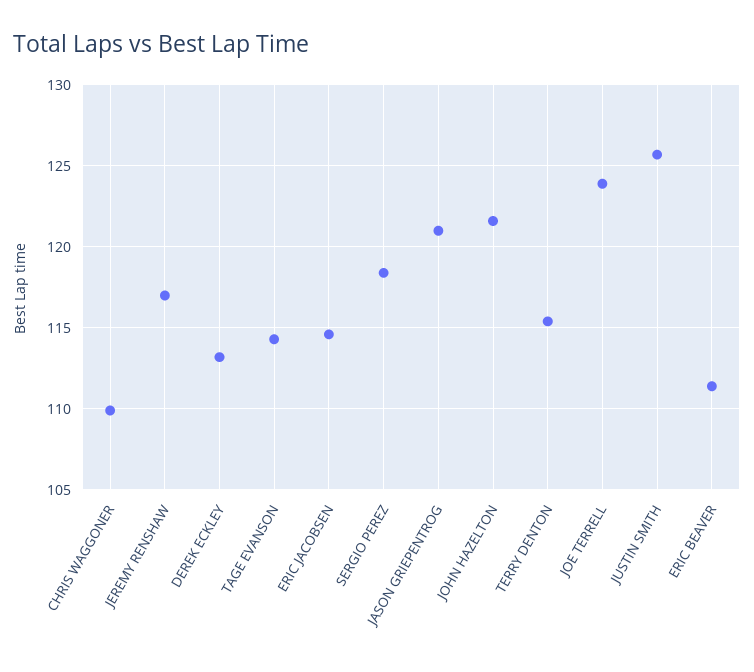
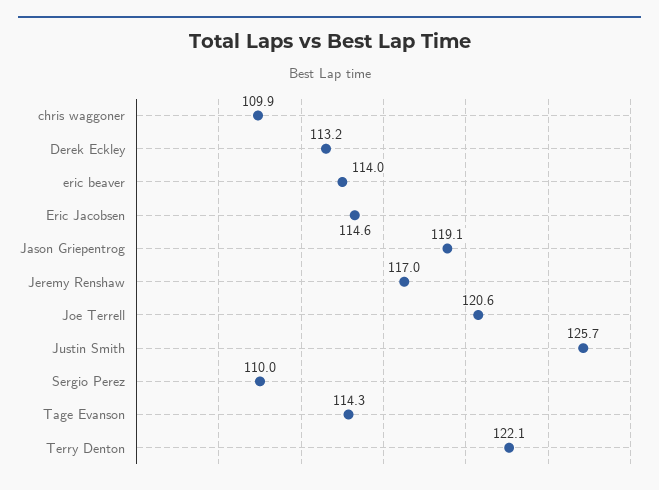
SERGIO PEREZ: 118.5 -> 110
JASON GRIEPENTROG: 121 -> 119.1
JOHN HAZELTON: 121.5 -> none
TERRY DENTON: 115.5 -> 122.1
JOE TERRELL: 124 -> 120.6
ERIC BEAVER: 111.5 -> 114

